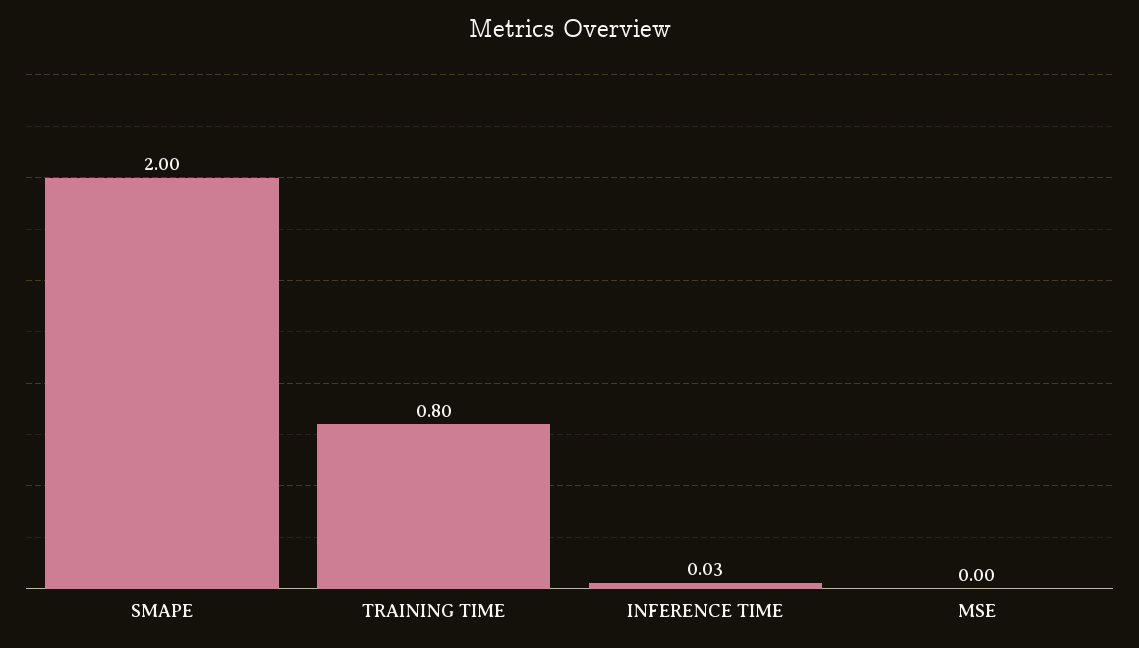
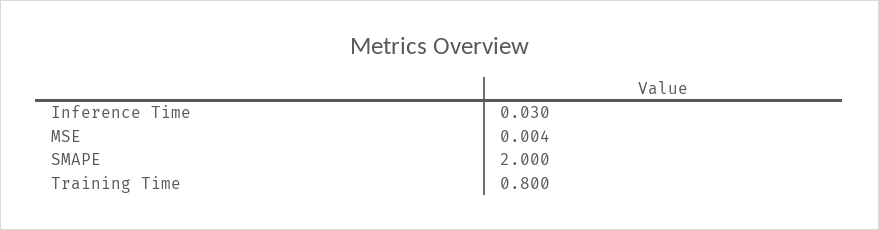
MSE: 0 -> 0.004

